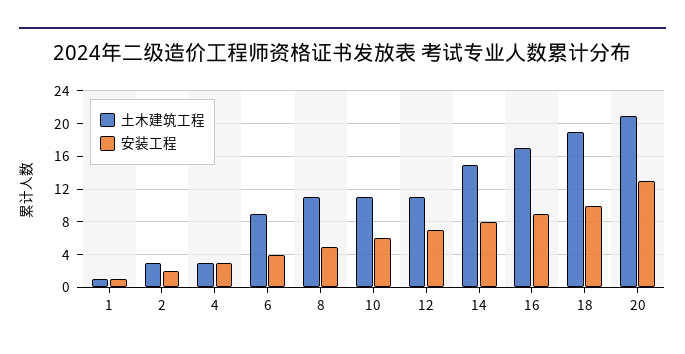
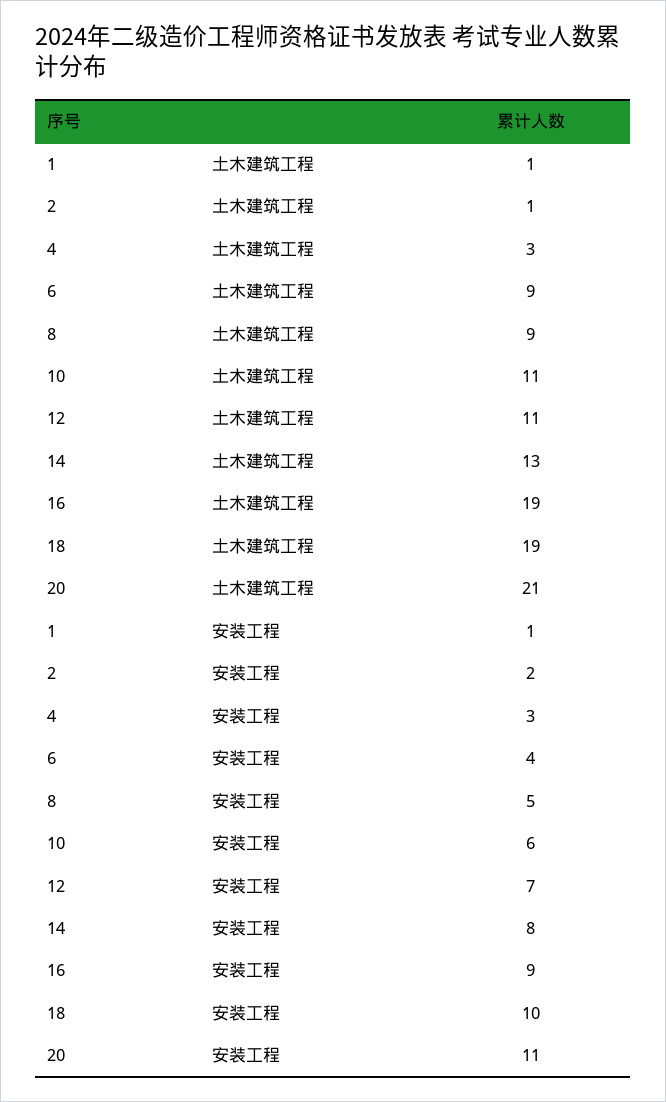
土木建筑工程, 2: 3 -> 1
土木建筑工程, 8: 11 -> 9
土木建筑工程, 14: 15 -> 13
土木建筑工程, 16: 17 -> 19
安装工程, 20: 13 -> 11

